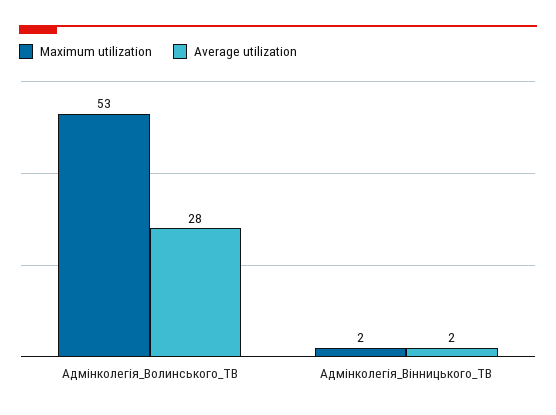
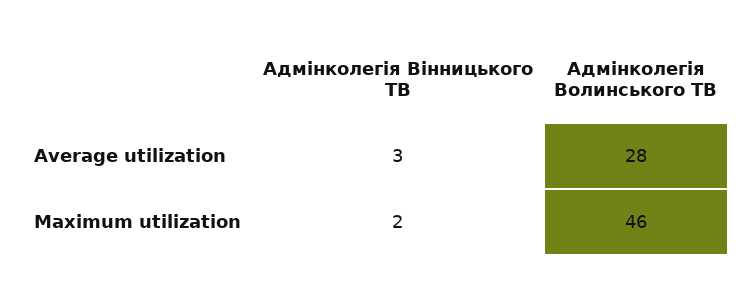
Maximum utilization, Адмінколегія_Волинського_ТВ: 53 -> 46
Average utilization, Адмінколегія_Вінницького_ТВ: 2 -> 3

